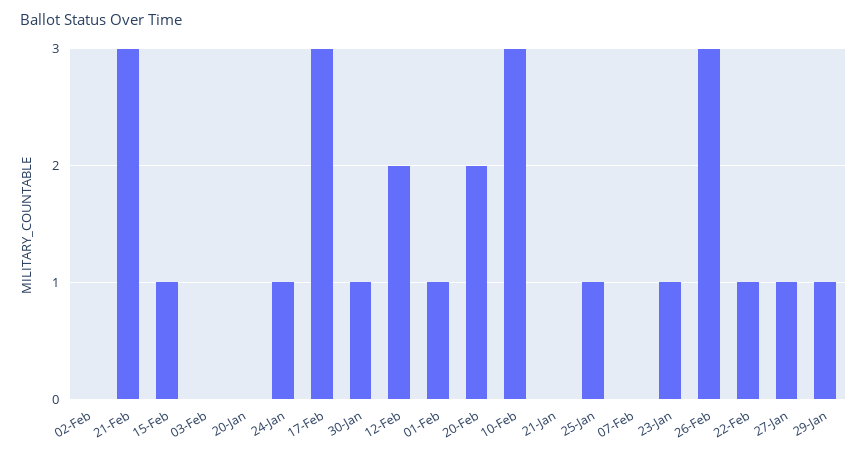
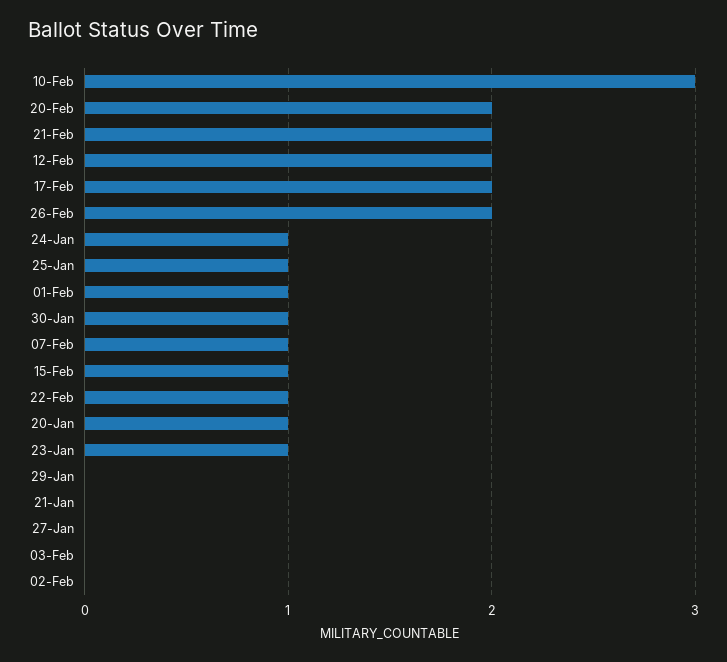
21-Feb: 3 -> 2
20-Jan: 0 -> 1
17-Feb: 3 -> 2
07-Feb: 0 -> 1
26-Feb: 3 -> 2
27-Jan: 1 -> 0
29-Jan: 1 -> 0

